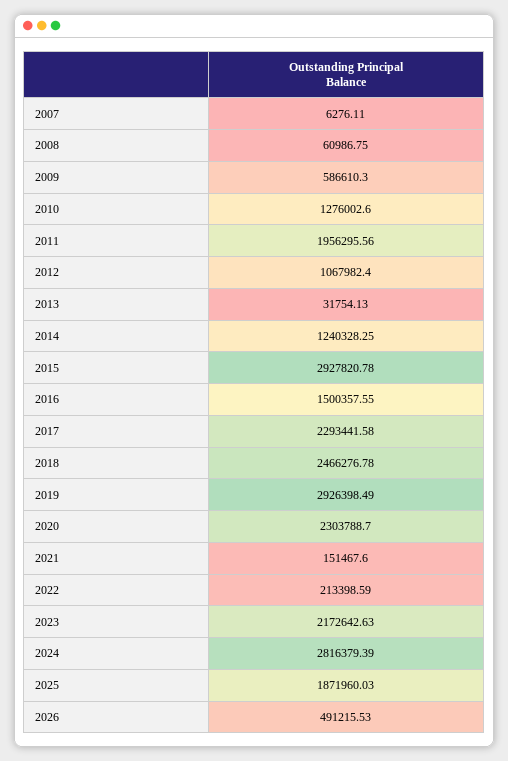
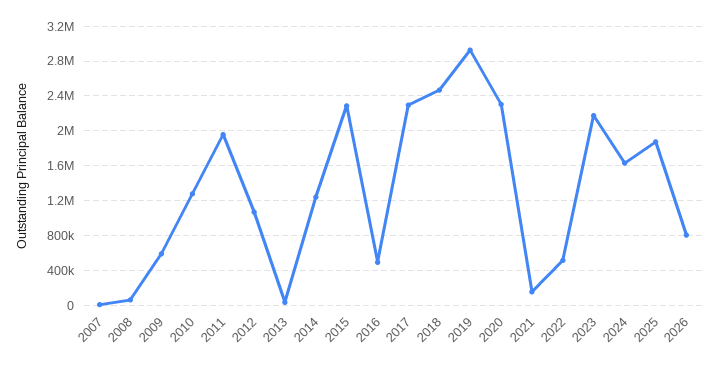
2015: 2927820.78 -> 2300000
2016: 1500357.55 -> 500000
2022: 213398.59 -> 500000
2024: 2816379.39 -> 1600000
2026: 491215.53 -> 800000

